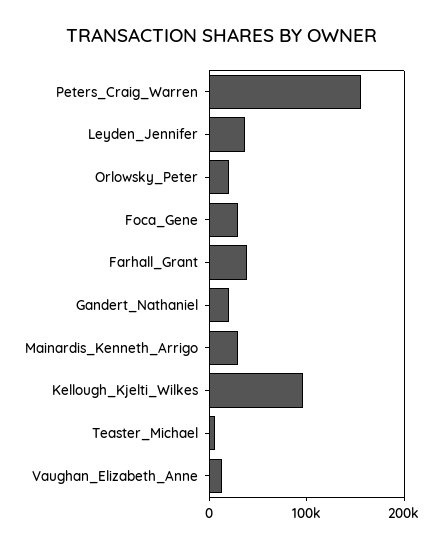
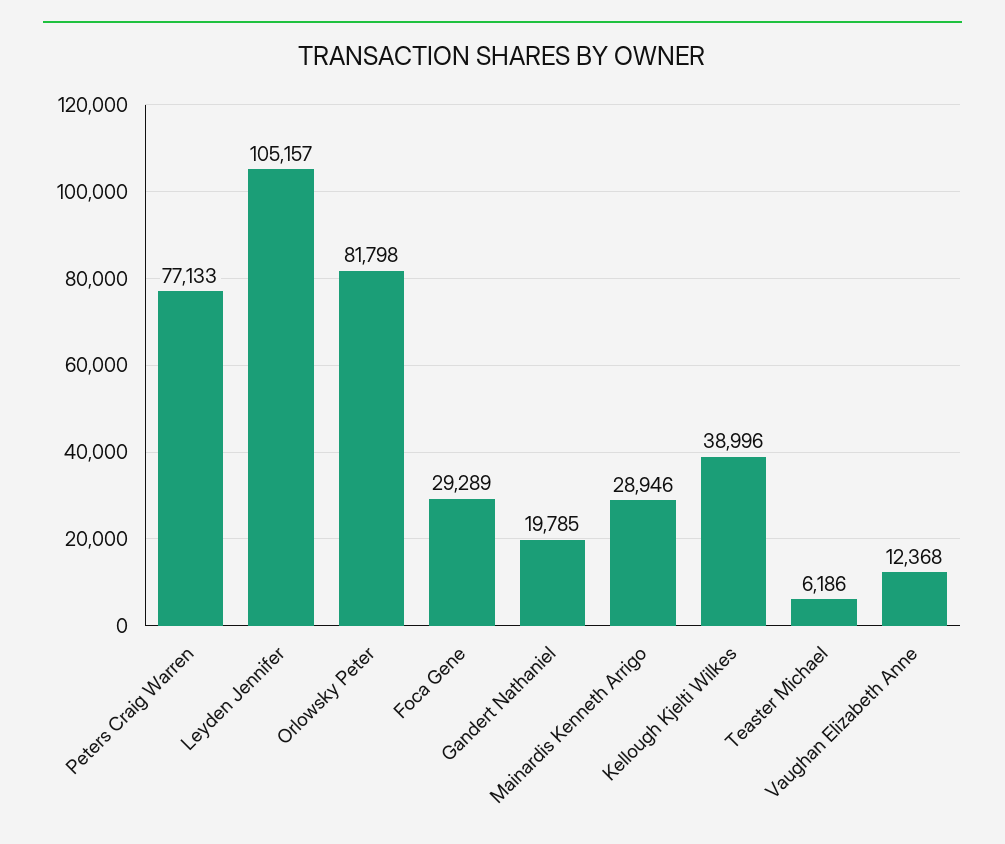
Peters_Craig_Warren: 160000 -> 77133
Leyden_Jennifer: 40000 -> 105157
Orlowsky_Peter: 20000 -> 81798
Farhall_Grant: 40000 -> none
Kellough_Kjelti_Wilkes: 100000 -> 38996

